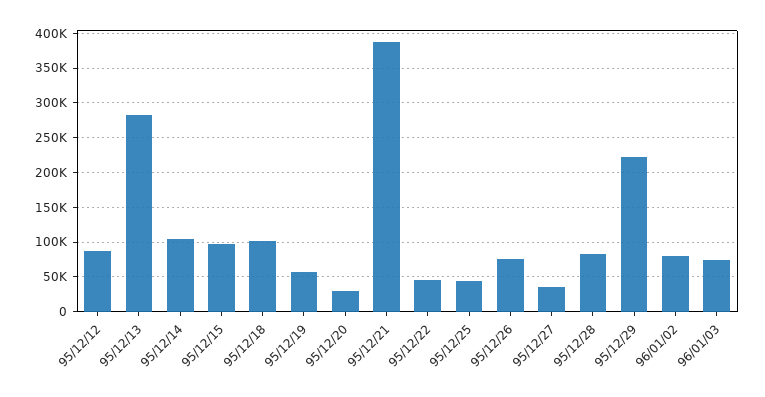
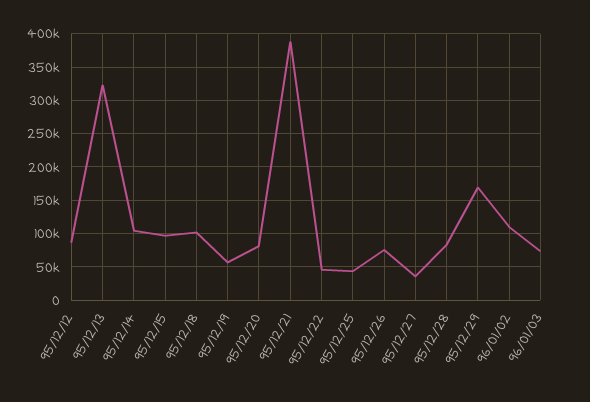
95/12/13: 280000 -> 320000
95/12/20: 30000 -> 80000
95/12/29: 220000 -> 170000
96/01/02: 80000 -> 110000

